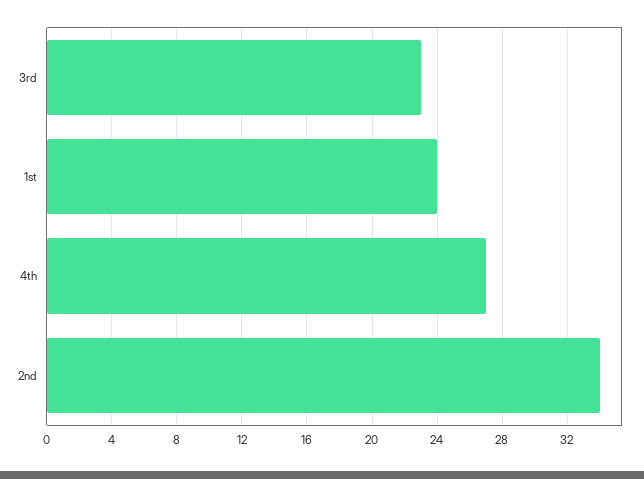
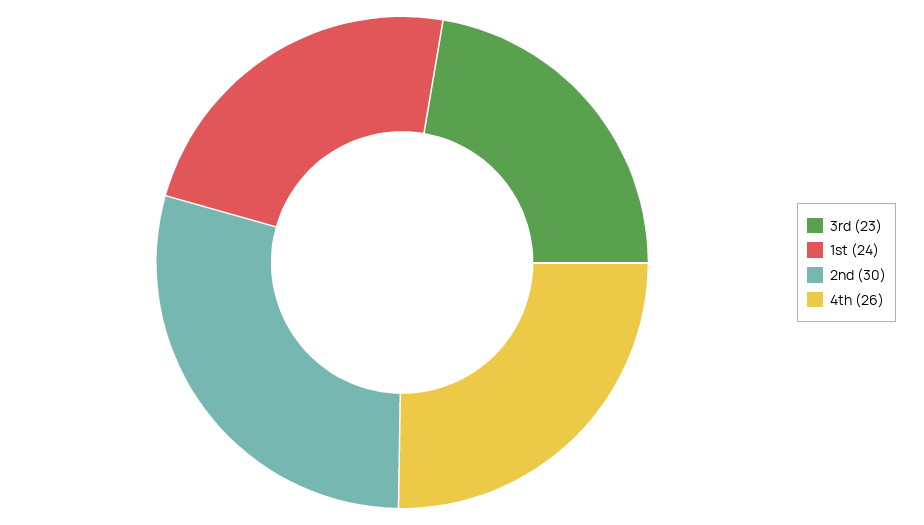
4th: 27 -> 26
2nd: 34 -> 30

